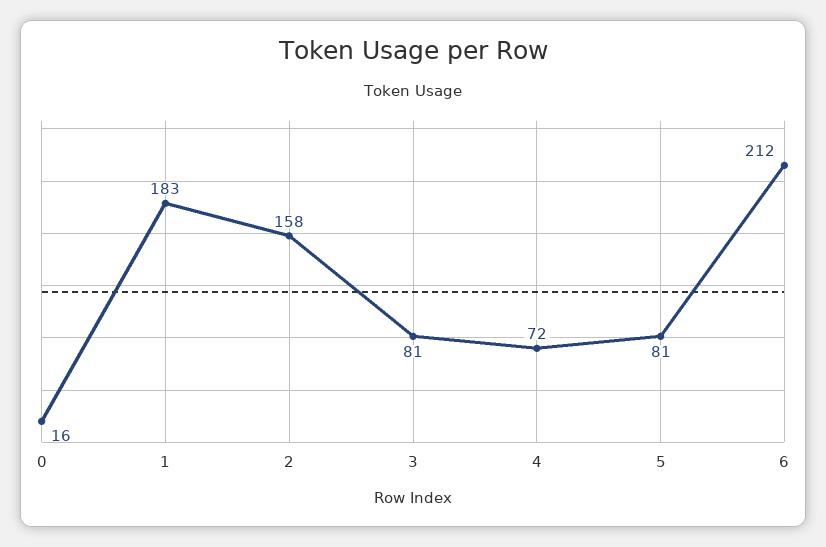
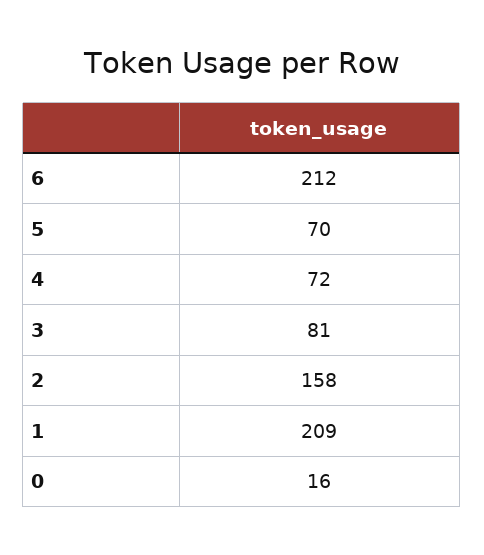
1: 183 -> 209
5: 81 -> 70

